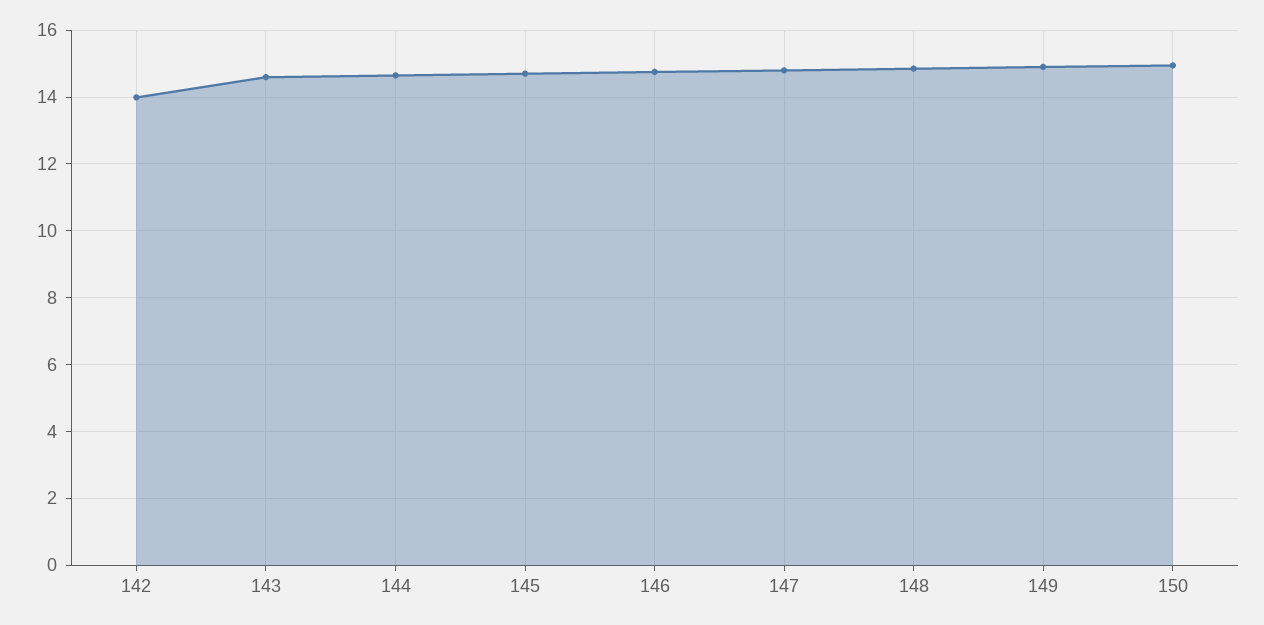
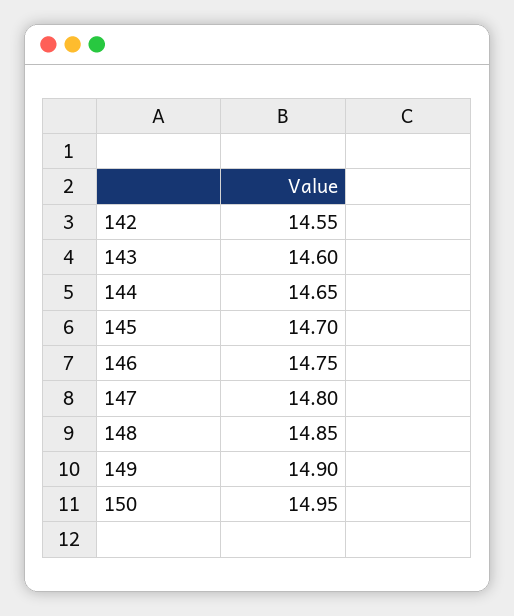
142: 14 -> 14.55

